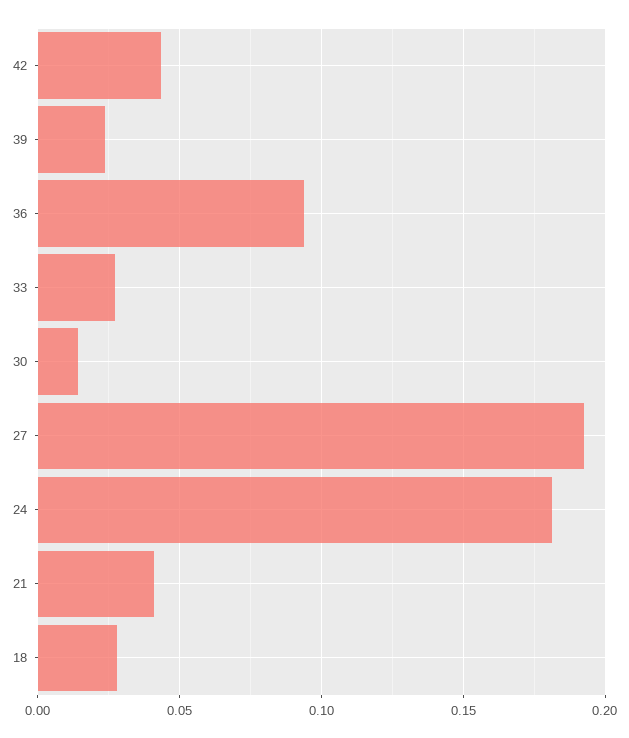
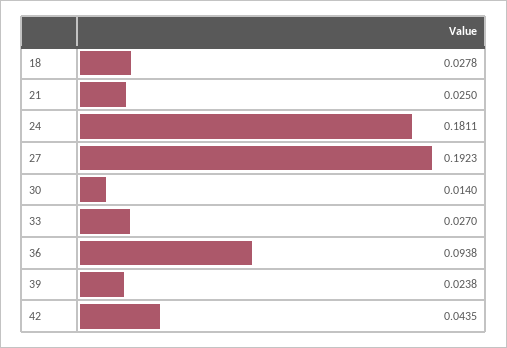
21: 0.04 -> 0.025

